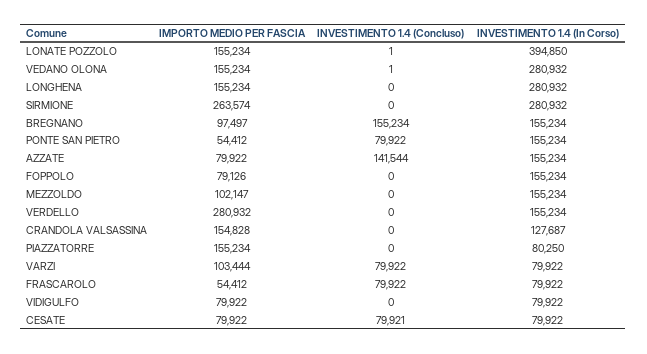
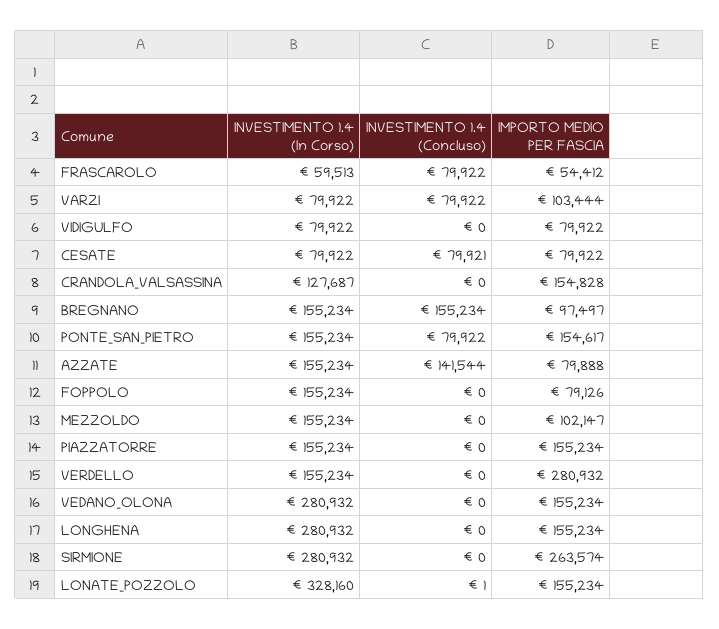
INVESTIMENTO 1.4 (In Corso), LONATE POZZOLO: 394850 -> 328160
INVESTIMENTO 1.4 (Concluso), VEDANO OLONA: 1 -> 0
IMPORTO MEDIO PER FASCIA, PONTE SAN PIETRO: 54412 -> 154617
IMPORTO MEDIO PER FASCIA, AZZATE: 79922 -> 79888
INVESTIMENTO 1.4 (In Corso), PIAZZATORRE: 80250 -> 155234
INVESTIMENTO 1.4 (In Corso), FRASCAROLO: 79922 -> 59513

